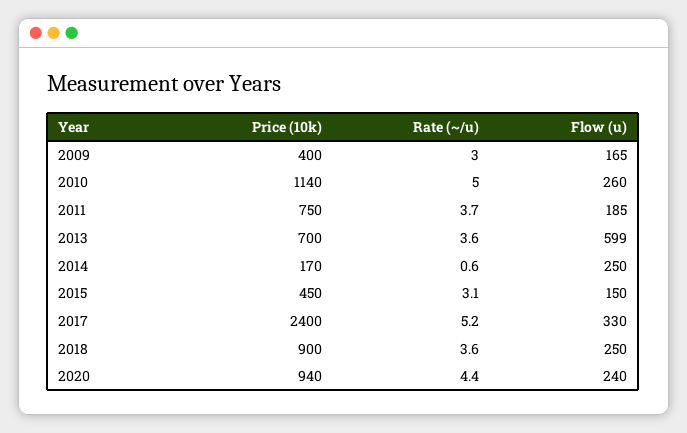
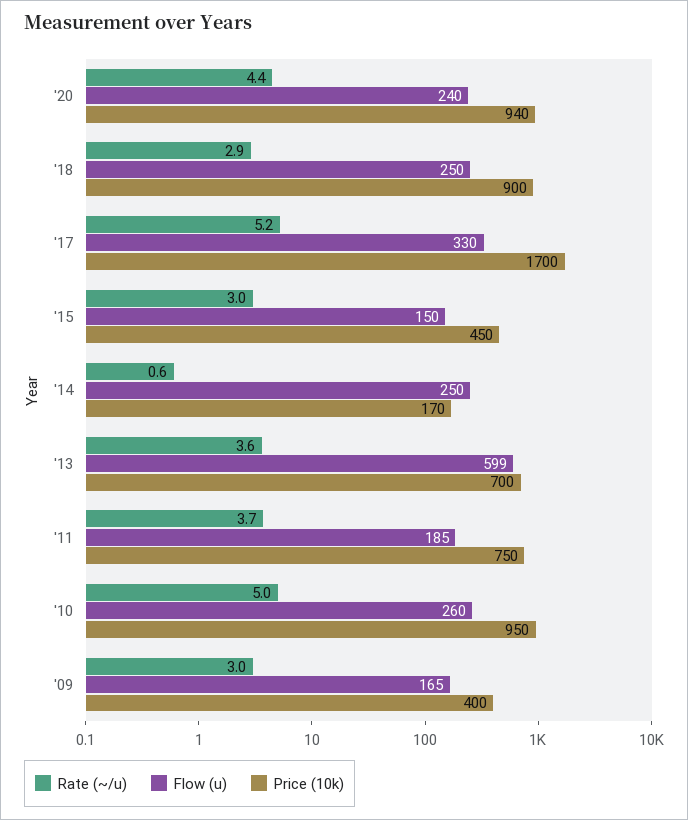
Price (10k), 2010: 1140 -> 950
Rate (~/u), 2015: 3.1 -> 3
Price (10k), 2017: 2400 -> 1700
Rate (~/u), 2018: 3.6 -> 2.9

